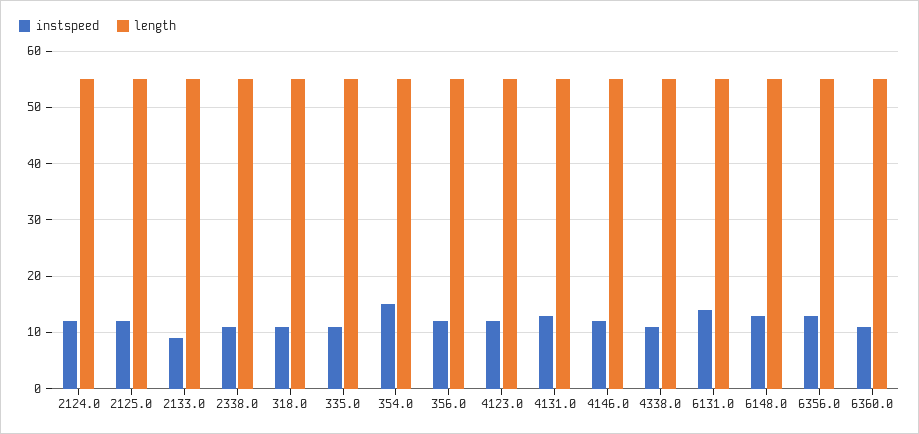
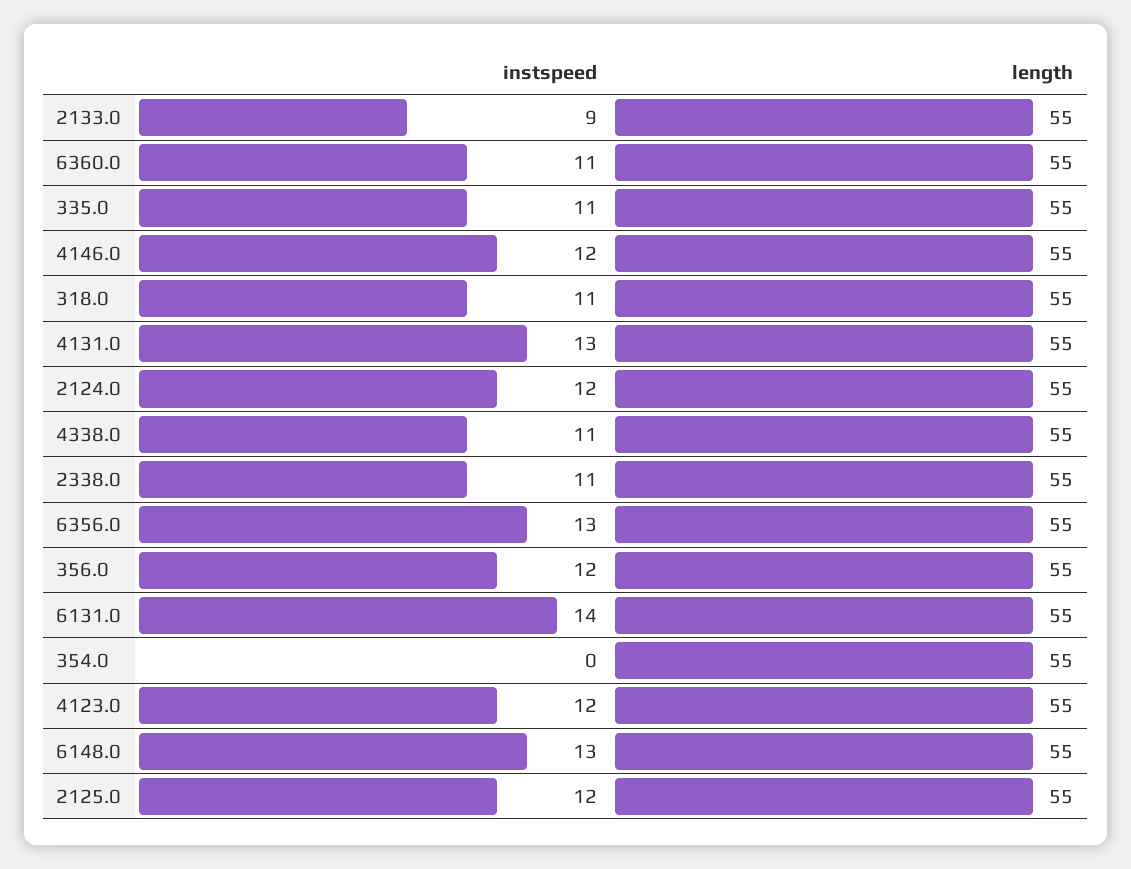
instspeed, 354.0: 15 -> 0

